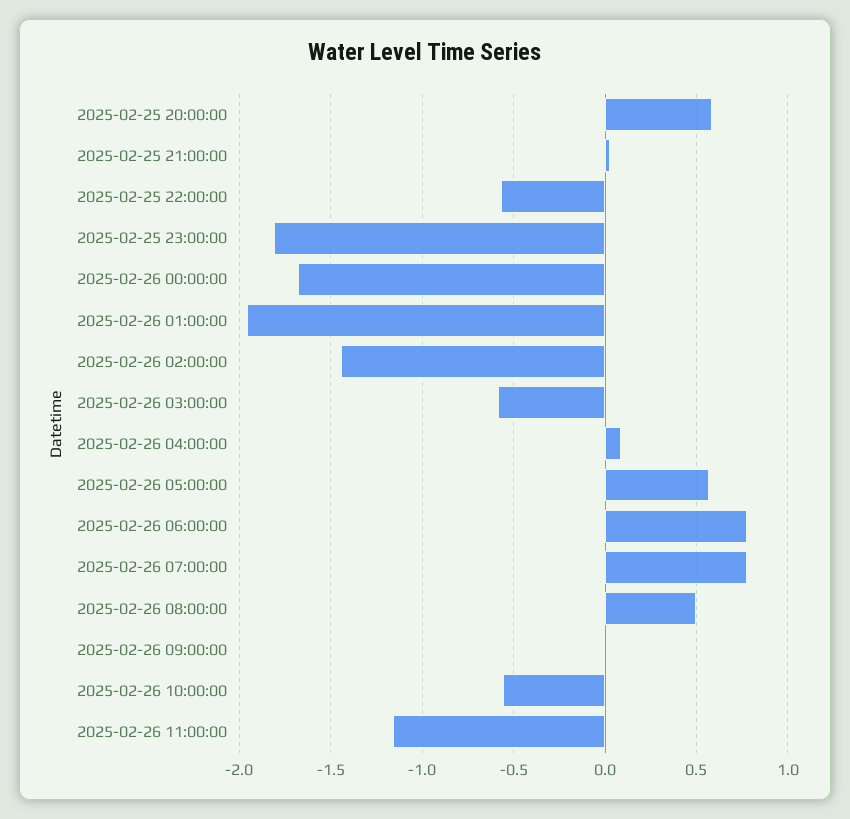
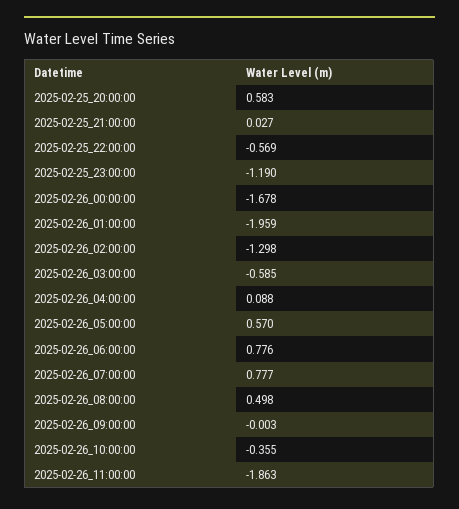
2025-02-25 23:00:00: -1.8 -> -1.19
2025-02-26 02:00:00: -1.45 -> -1.298
2025-02-26 10:00:00: -0.55 -> -0.355
2025-02-26 11:00:00: -1.15 -> -1.863

